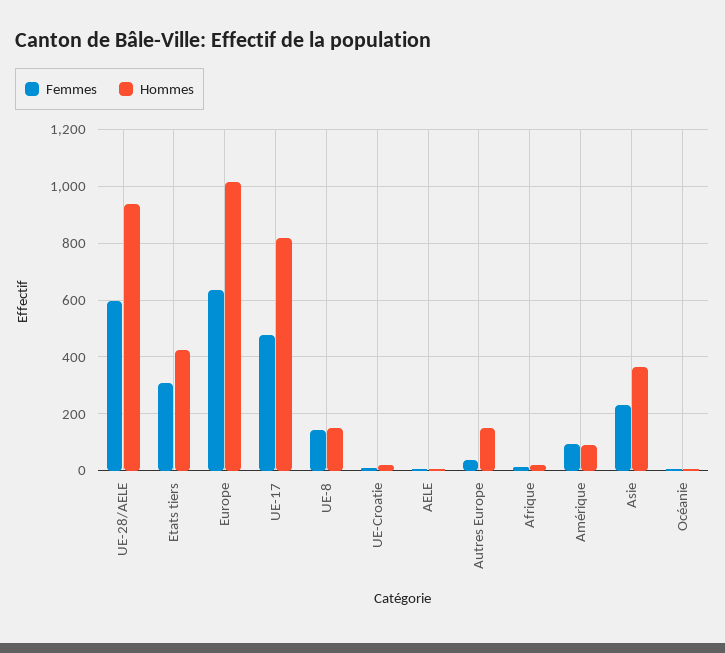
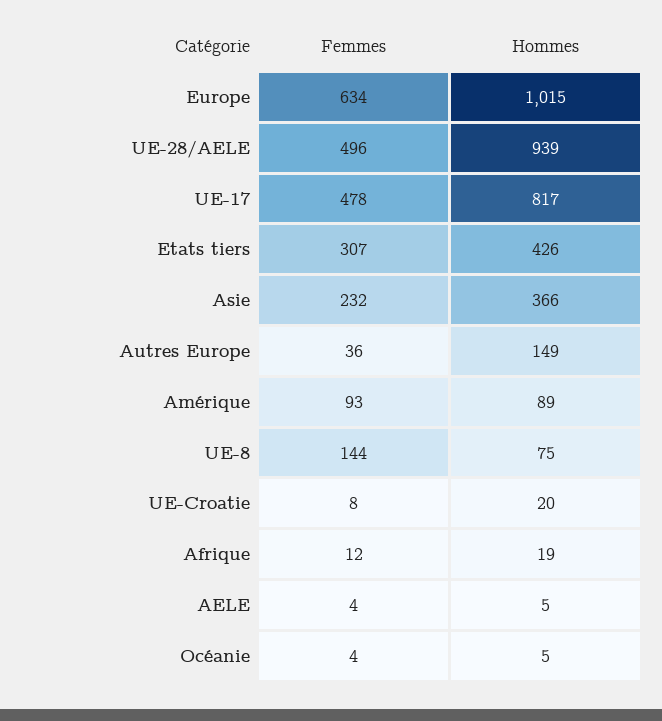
Femmes, UE-28/AELE: 600 -> 496
Hommes, UE-8: 150 -> 75

